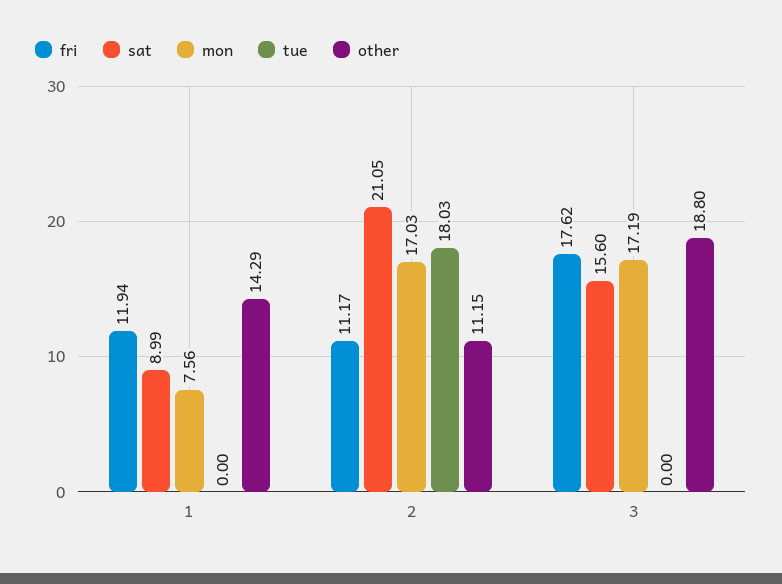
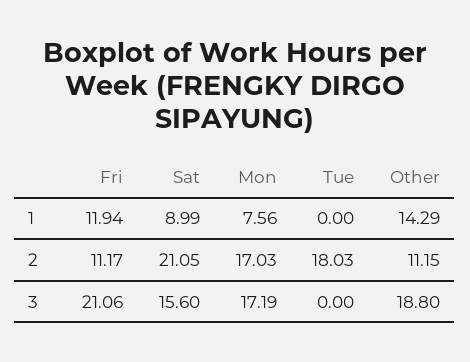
fri, 3: 17.62 -> 21.06

